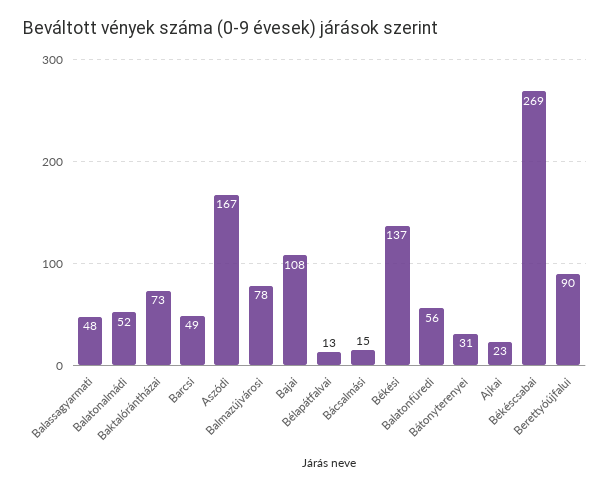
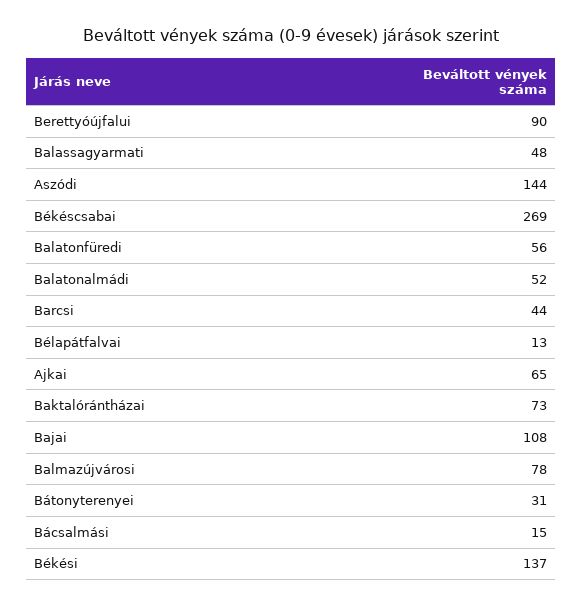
Barcsi: 49 -> 44
Aszódi: 167 -> 144
Ajkai: 23 -> 65

